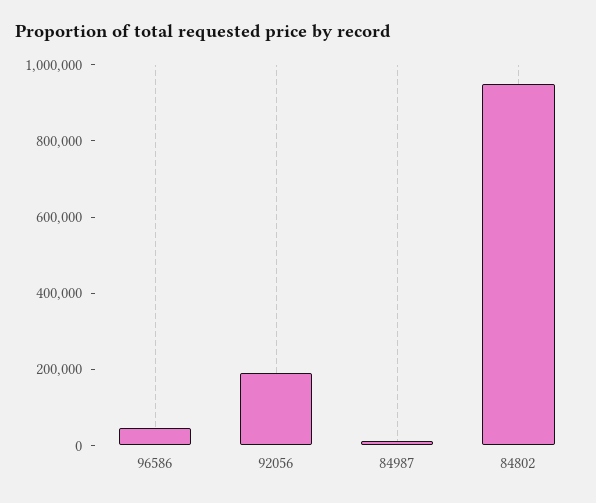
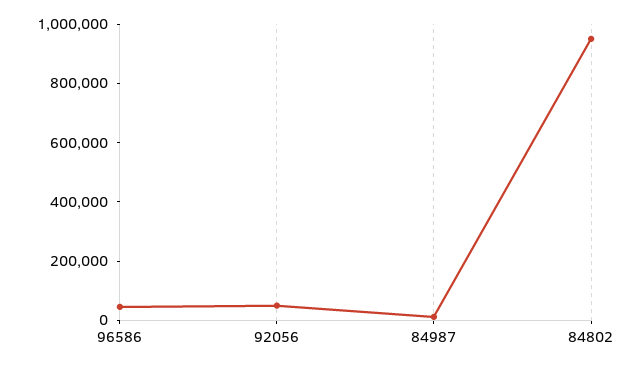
92056: 200000 -> 50000

